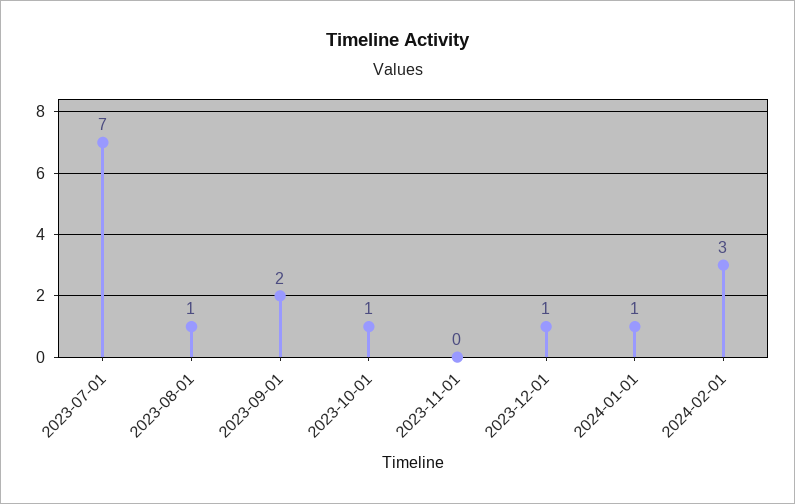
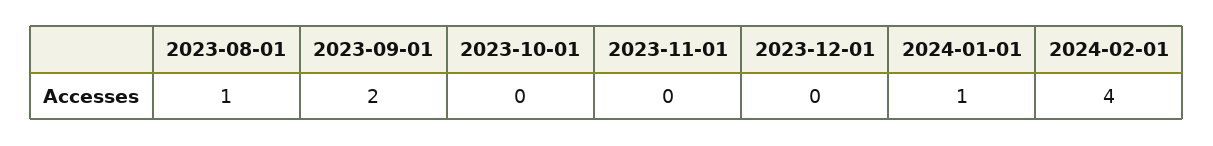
2023-07-01: 7 -> none
2023-10-01: 1 -> 0
2023-12-01: 1 -> 0
2024-02-01: 3 -> 4

